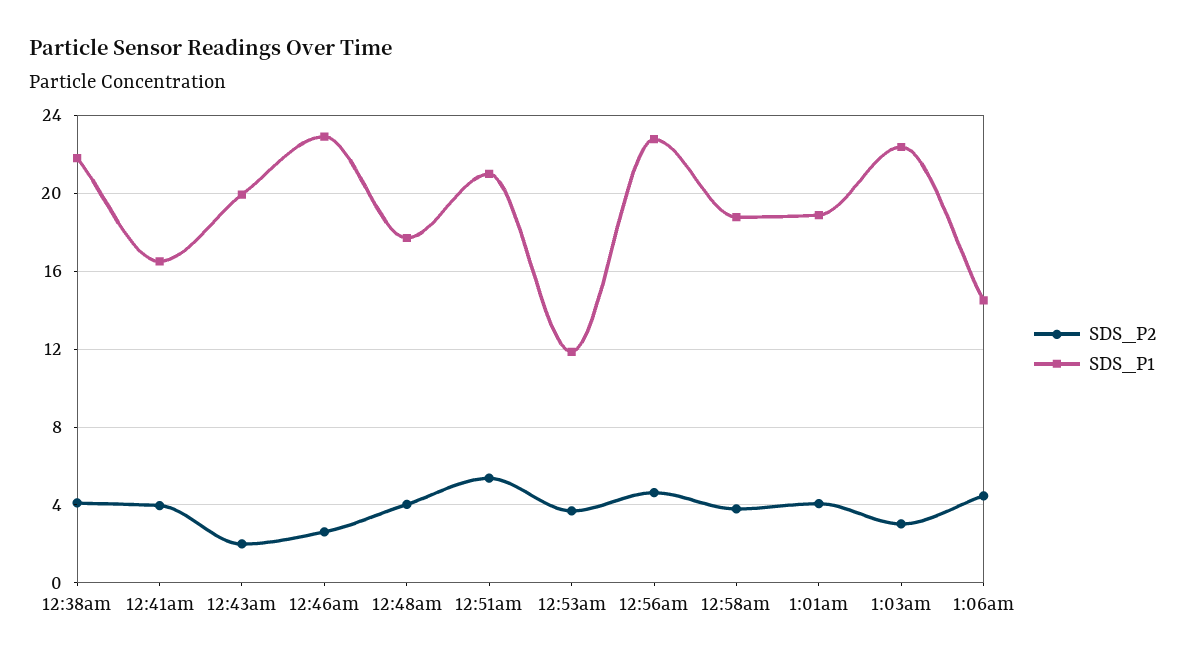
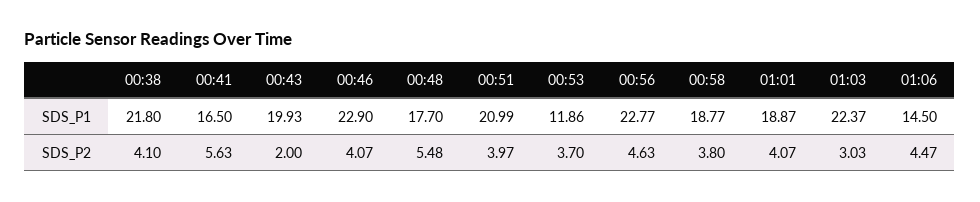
SDS_P2, 12:41am: 4 -> 5.63
SDS_P2, 12:46am: 2.5 -> 4.07
SDS_P2, 12:48am: 4 -> 5.48
SDS_P2, 12:51am: 5.5 -> 3.97

